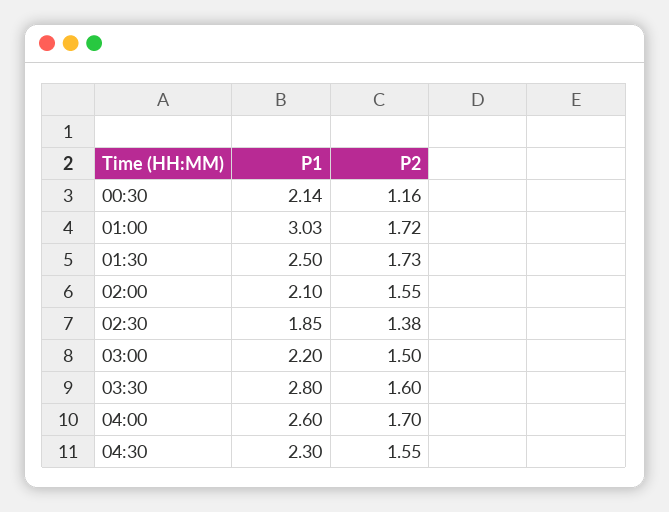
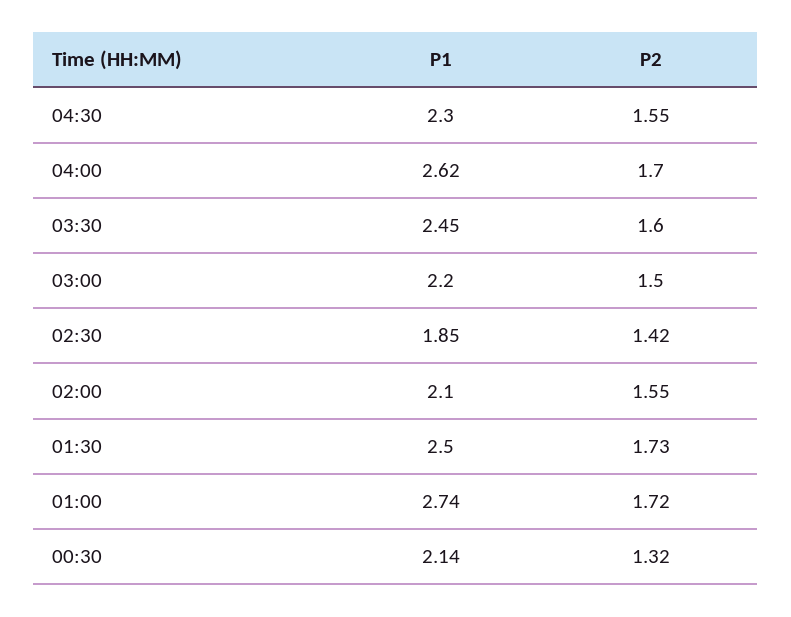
P2, 00:30: 1.16 -> 1.32
P1, 01:00: 3.03 -> 2.74
P2, 02:30: 1.38 -> 1.42
P1, 03:30: 2.8 -> 2.45
P1, 04:00: 2.6 -> 2.62

